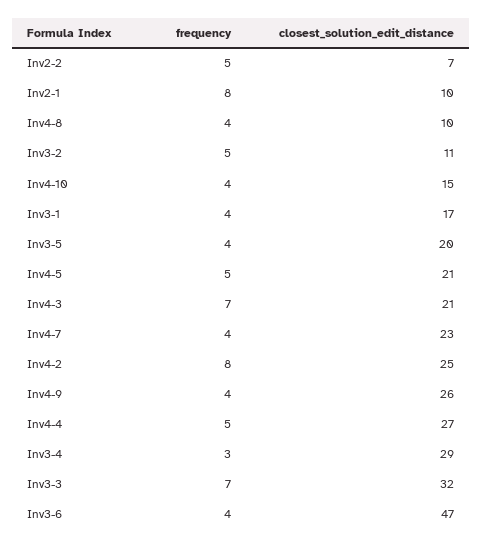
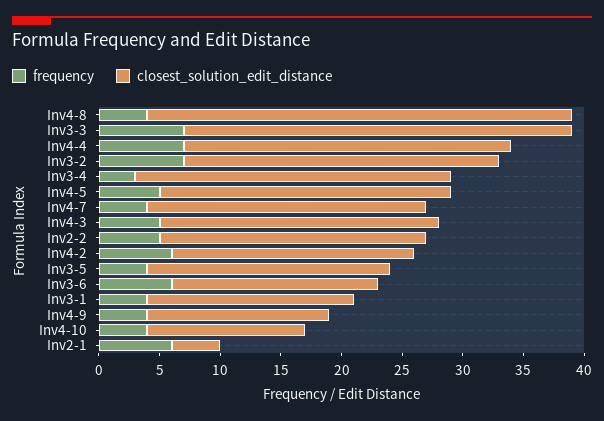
closest_solution_edit_distance, Inv2-2: 7 -> 22
frequency, Inv2-1: 8 -> 6
closest_solution_edit_distance, Inv2-1: 10 -> 4
closest_solution_edit_distance, Inv4-8: 10 -> 35
frequency, Inv3-2: 5 -> 7
closest_solution_edit_distance, Inv3-2: 11 -> 26
closest_solution_edit_distance, Inv4-10: 15 -> 13
closest_solution_edit_distance, Inv4-5: 21 -> 24
frequency, Inv4-3: 7 -> 5
closest_solution_edit_distance, Inv4-3: 21 -> 23
frequency, Inv4-2: 8 -> 6
closest_solution_edit_distance, Inv4-2: 25 -> 20
closest_solution_edit_distance, Inv4-9: 26 -> 15
frequency, Inv4-4: 5 -> 7
closest_solution_edit_distance, Inv3-4: 29 -> 26
frequency, Inv3-6: 4 -> 6
closest_solution_edit_distance, Inv3-6: 47 -> 17

